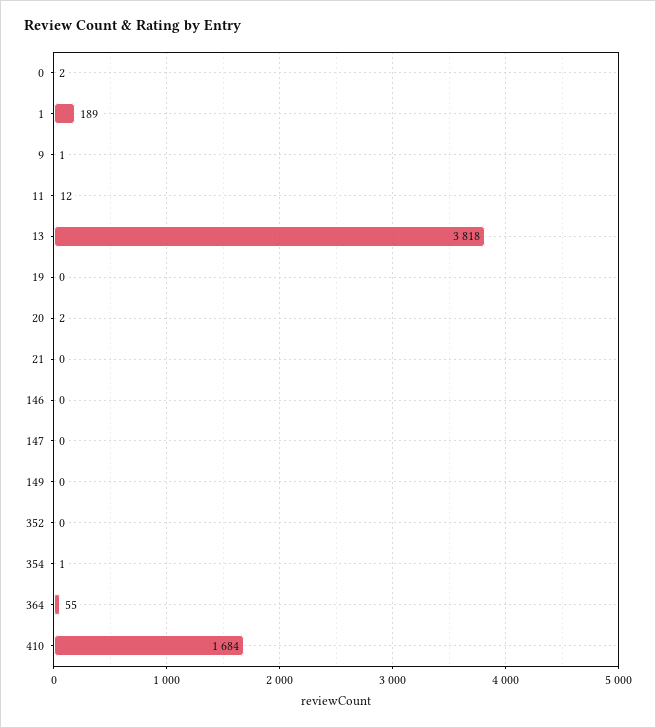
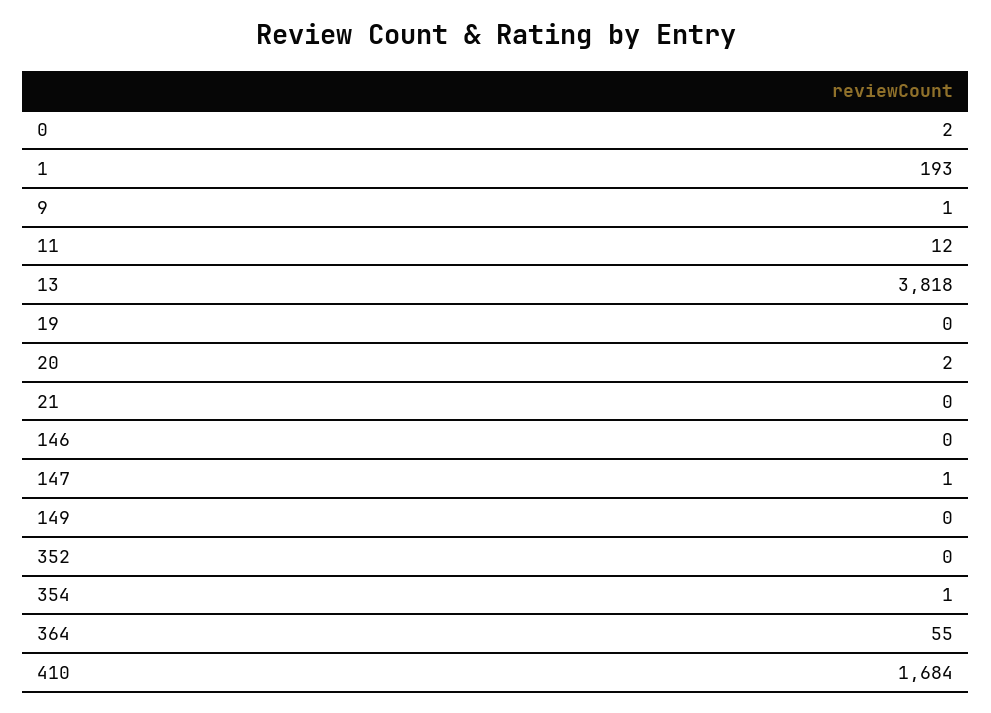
1: 189 -> 193
147: 0 -> 1

